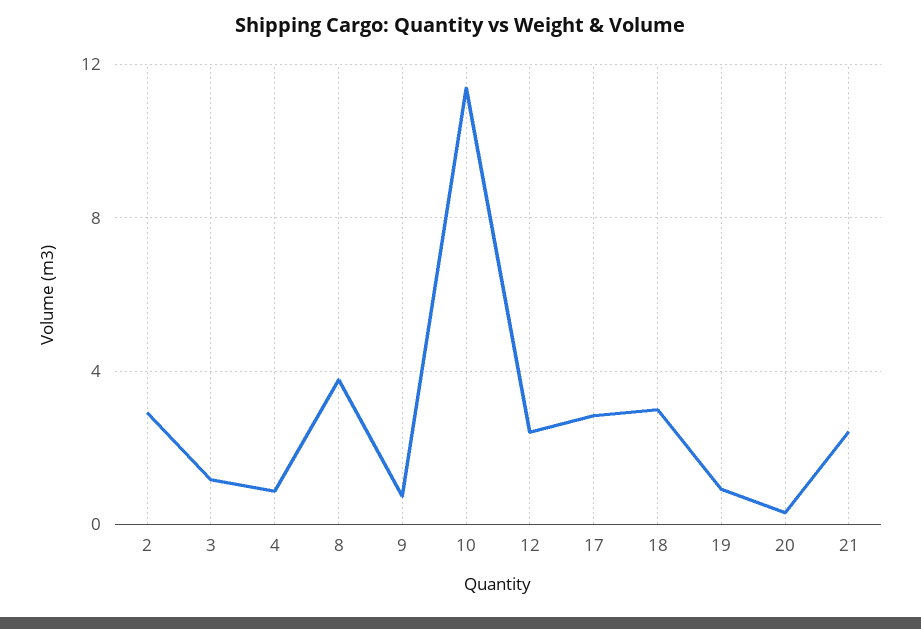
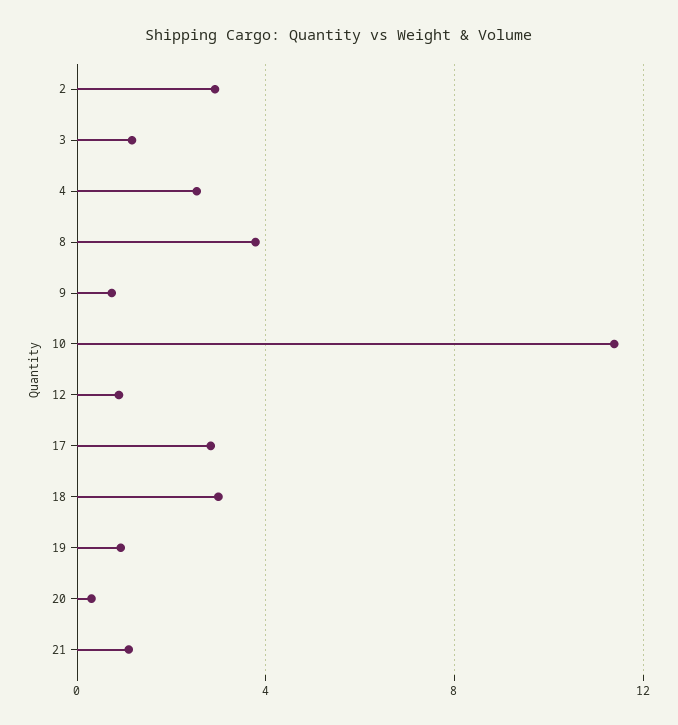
4: 1 -> 2.5
12: 2.5 -> 1
21: 2.5 -> 1

